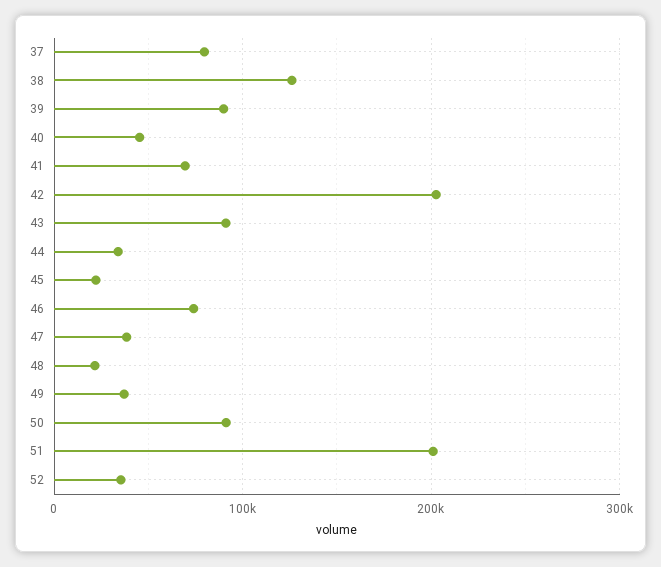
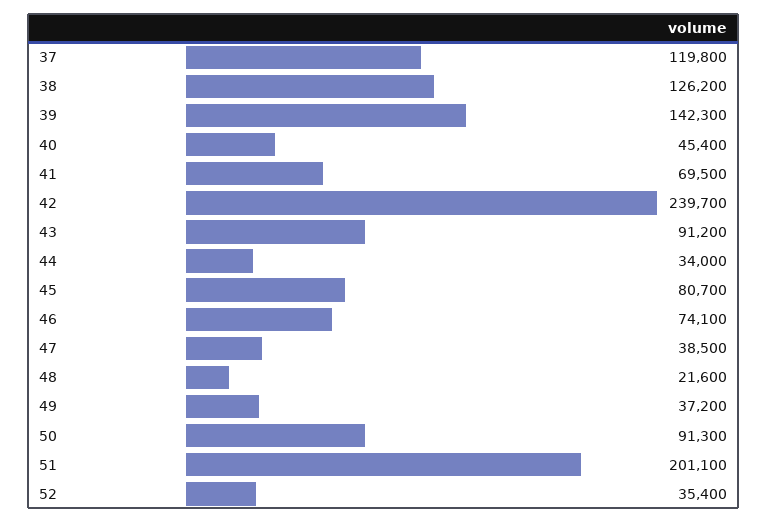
37: 80000 -> 119800
39: 90000 -> 142300
42: 200000 -> 239700
45: 20000 -> 80700

